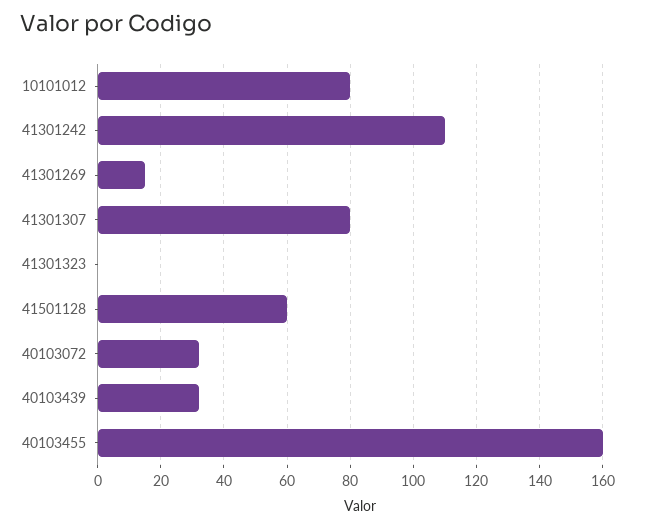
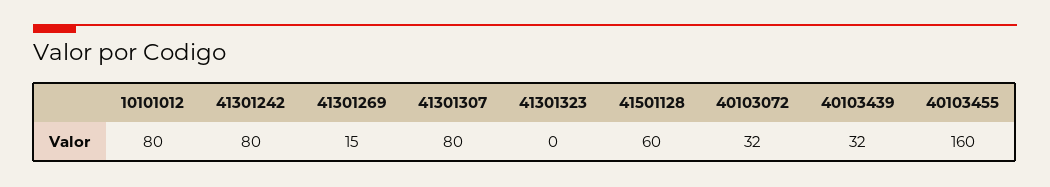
41301242: 110 -> 80

